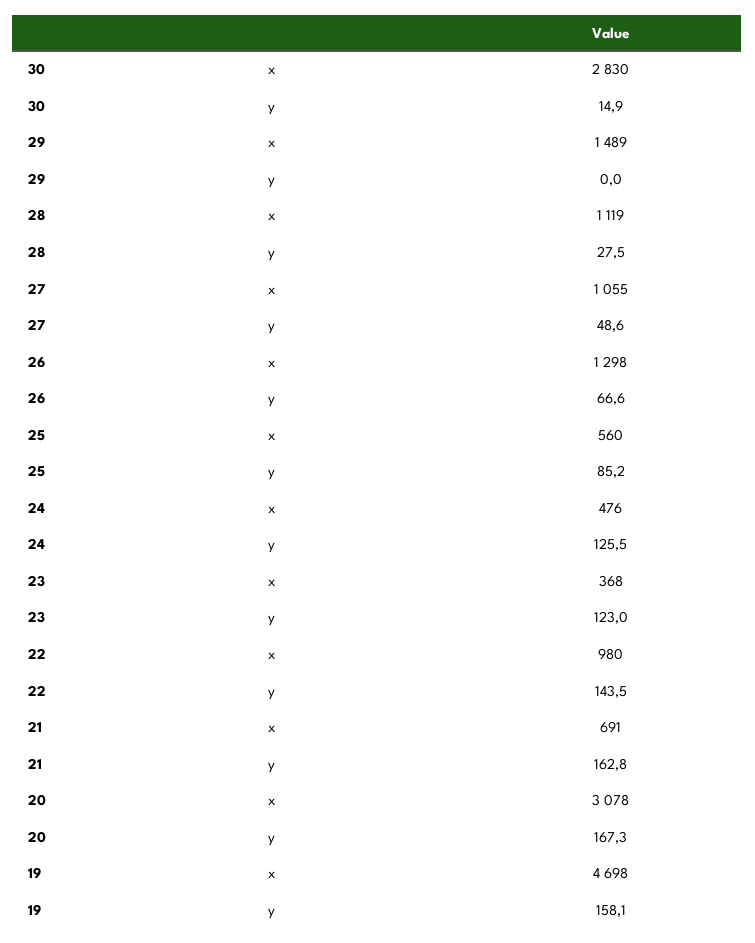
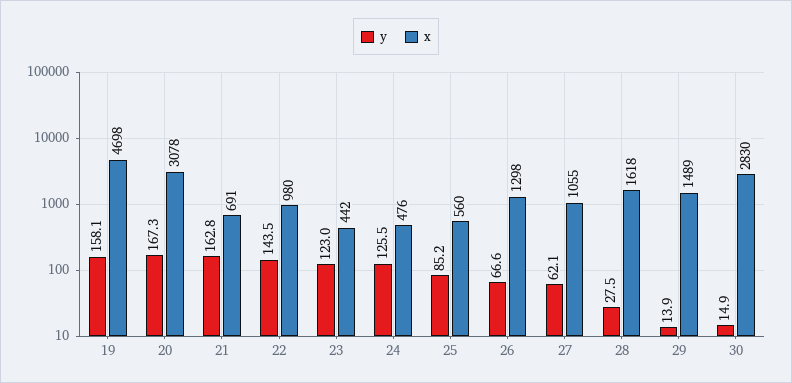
y, 29: 0 -> 13.9
x, 28: 1119 -> 1618
y, 27: 48.6 -> 62.1
x, 23: 368 -> 442

